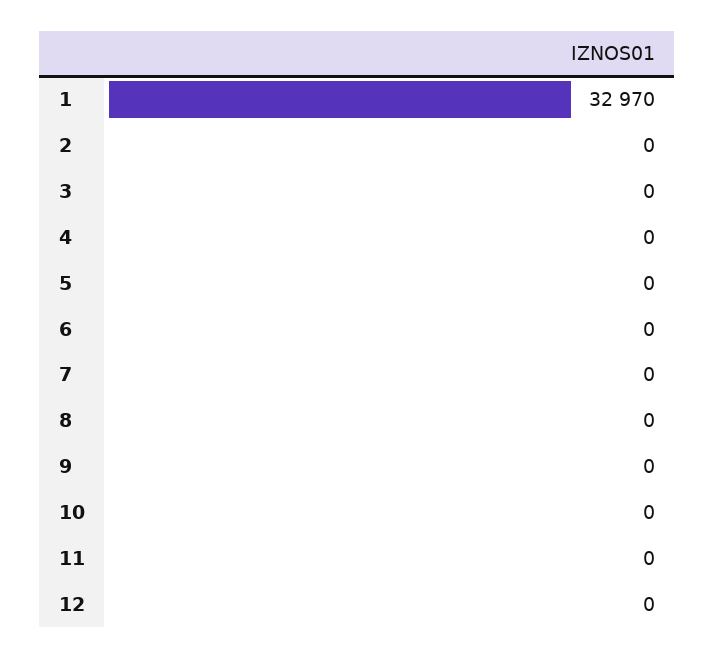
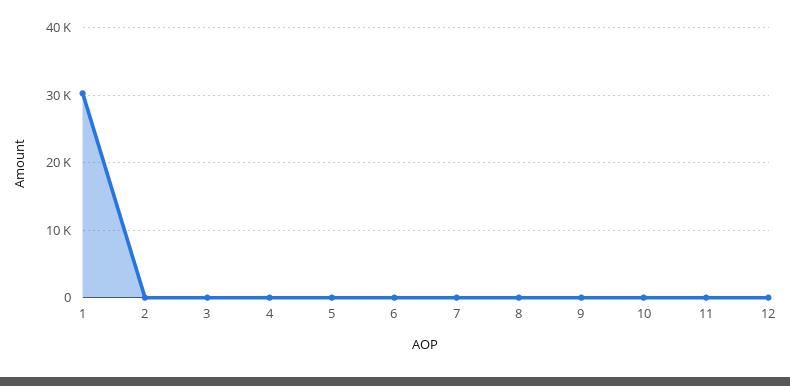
1: 32970 -> 30000

